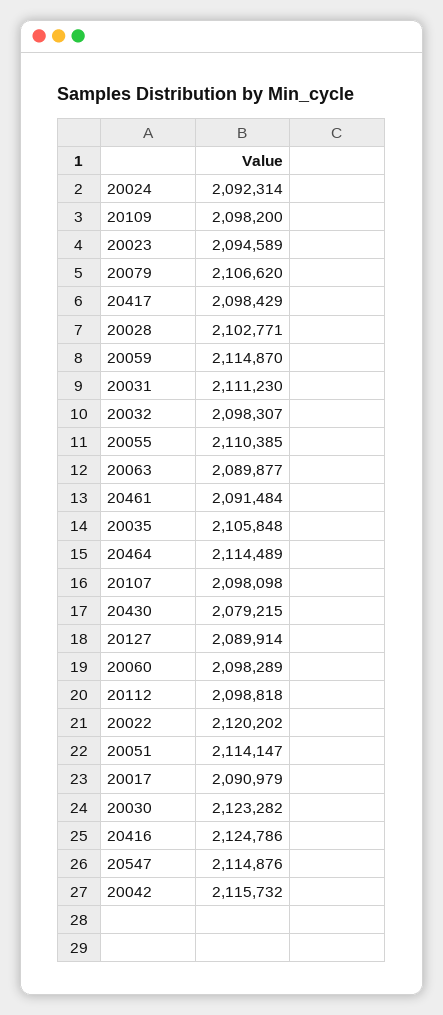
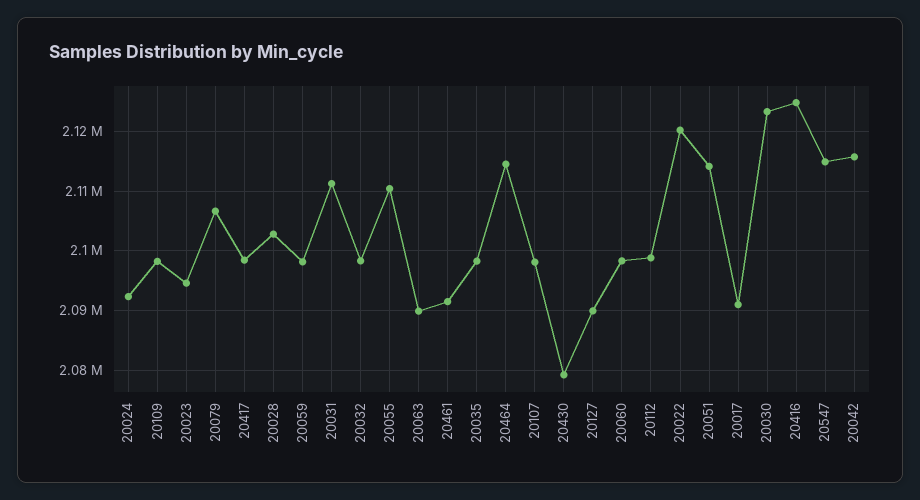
20059: 2114870 -> 2098000
20035: 2105848 -> 2098000

